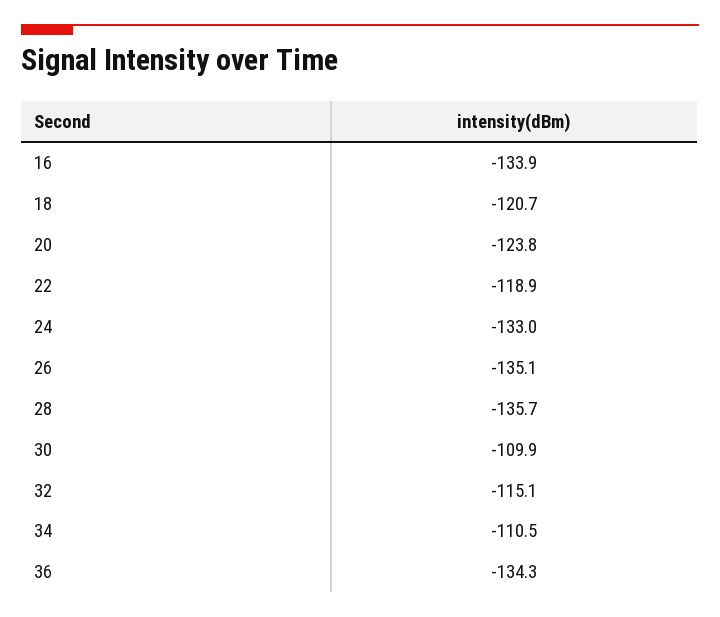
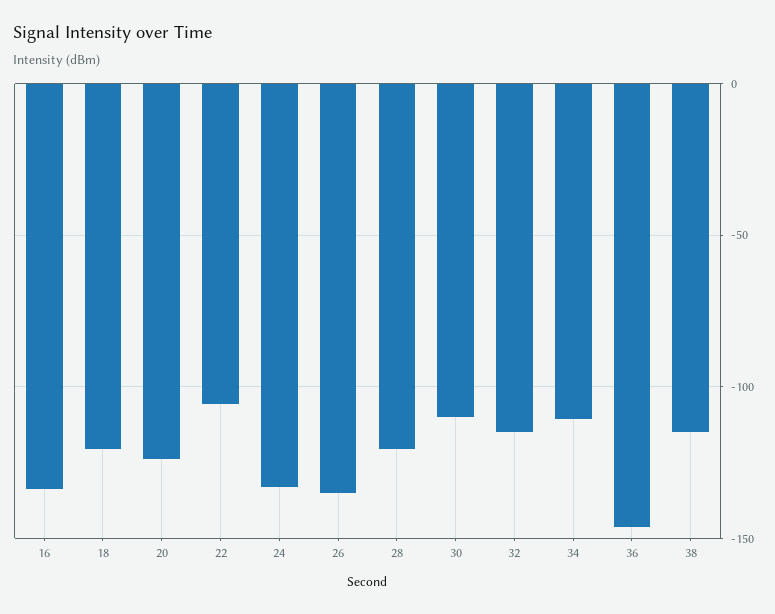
22: -118.9 -> -105
28: -135.7 -> -120
36: -134.3 -> -145
38: none -> -115

